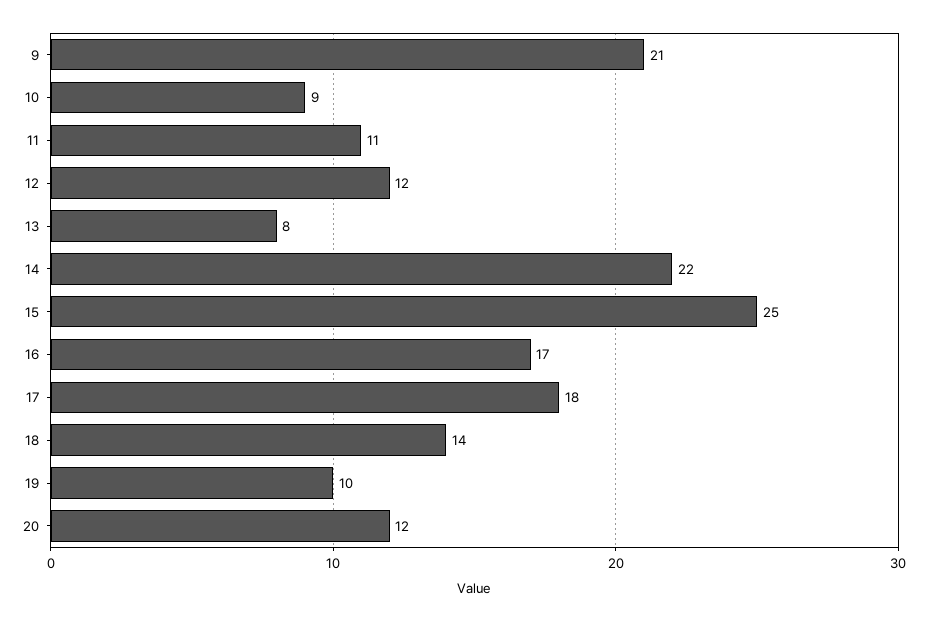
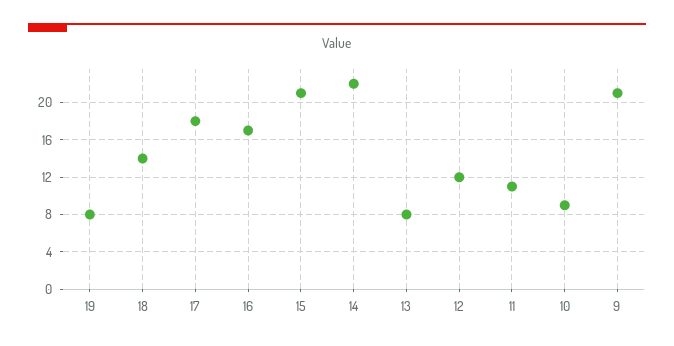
15: 25 -> 21
19: 10 -> 8
20: 12 -> none

